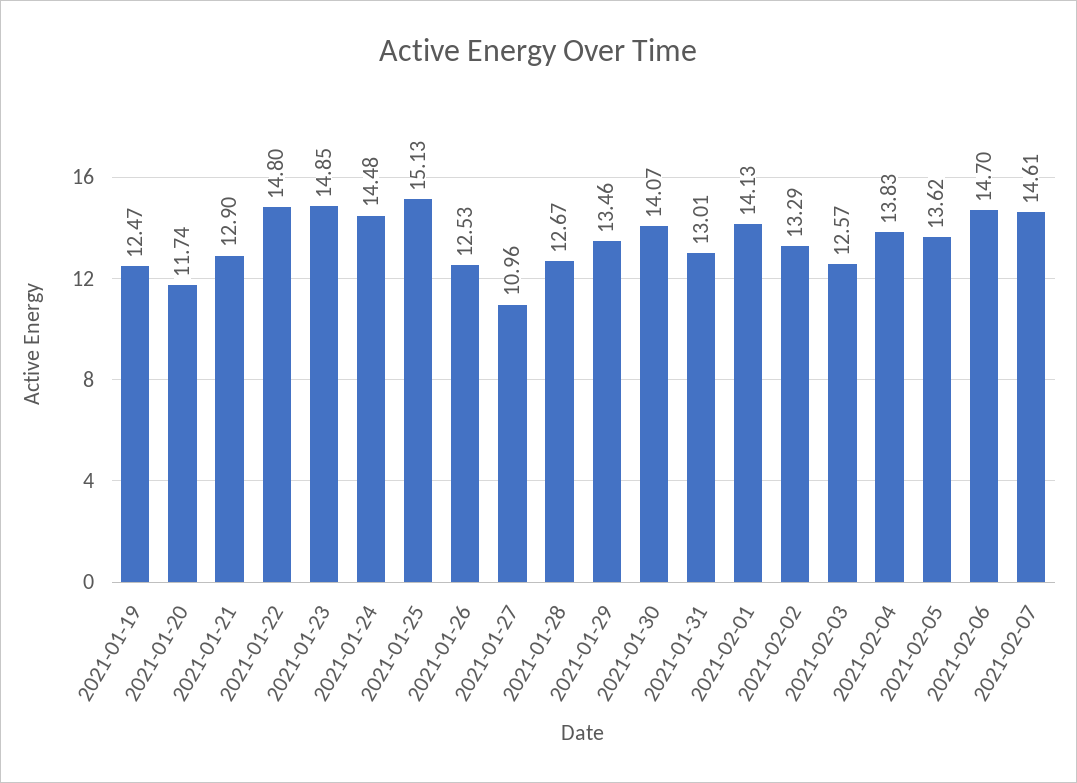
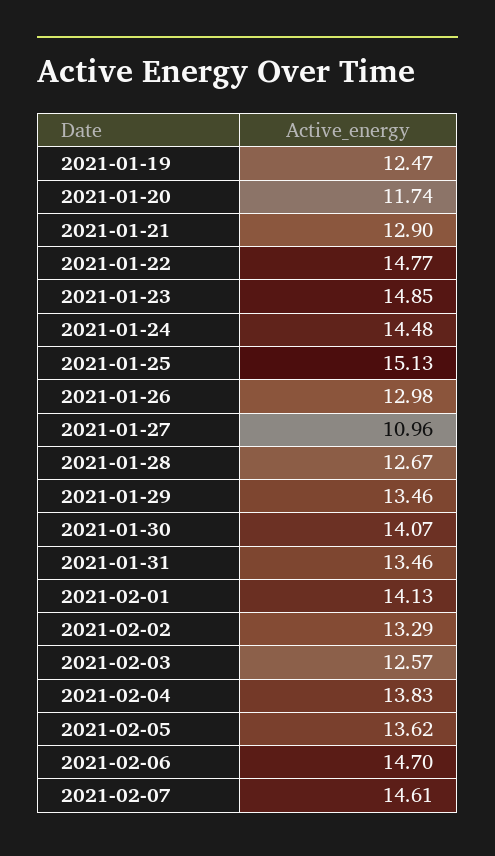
2021-01-22: 14.8 -> 14.77
2021-01-26: 12.53 -> 12.98
2021-01-31: 13.01 -> 13.46

